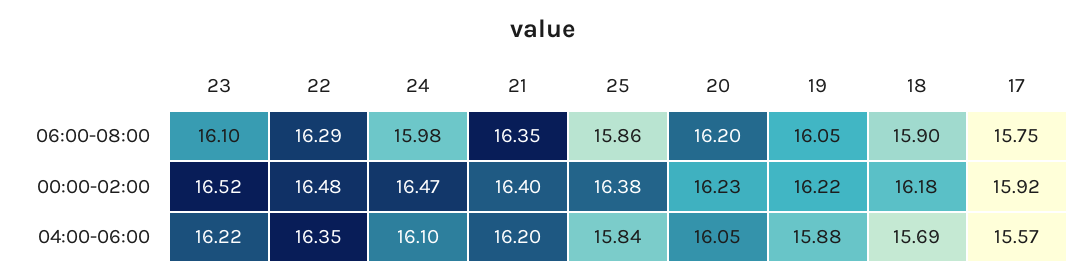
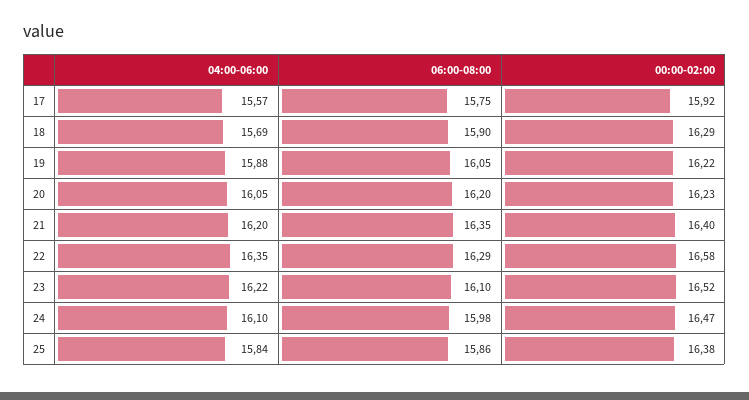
22, 00:00-02:00: 16.48 -> 16.58
18, 00:00-02:00: 16.18 -> 16.29

